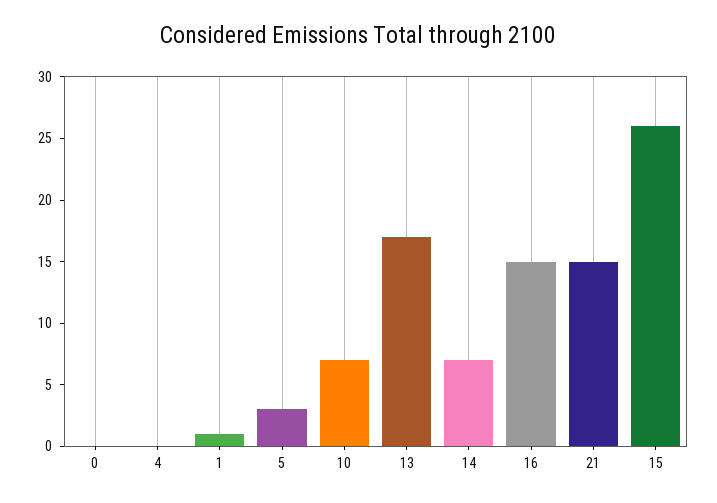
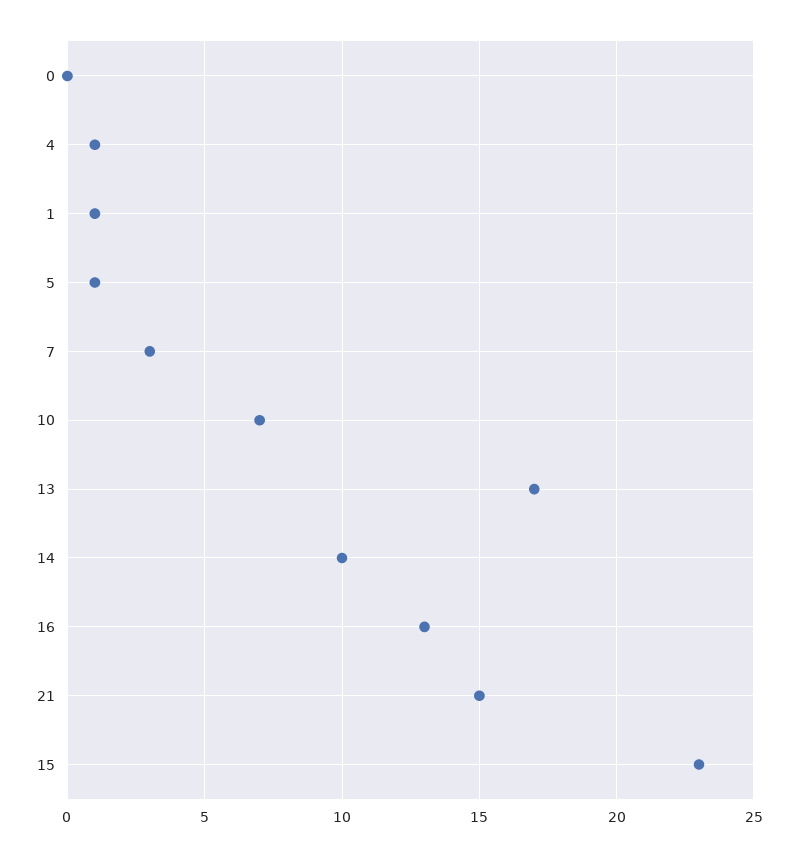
4: 0 -> 1
5: 3 -> 1
14: 7 -> 10
16: 15 -> 13
15: 26 -> 23
7: none -> 3

